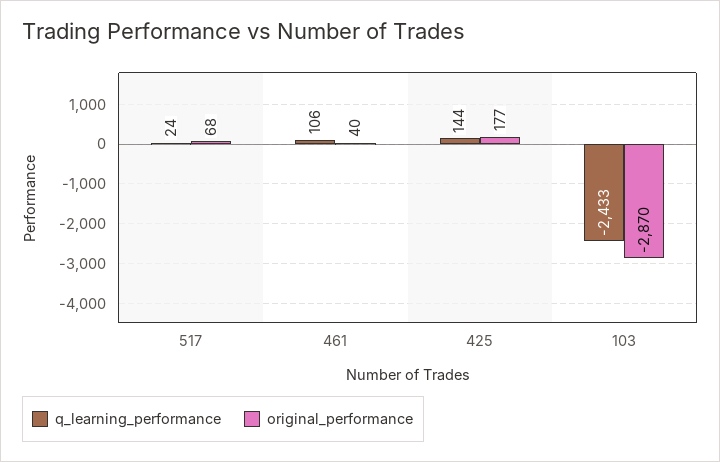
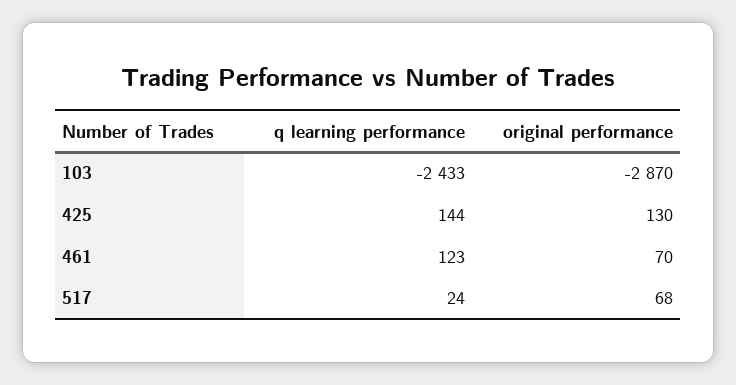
q_learning_performance, 461: 106 -> 123
original_performance, 461: 40 -> 70
original_performance, 425: 177 -> 130

